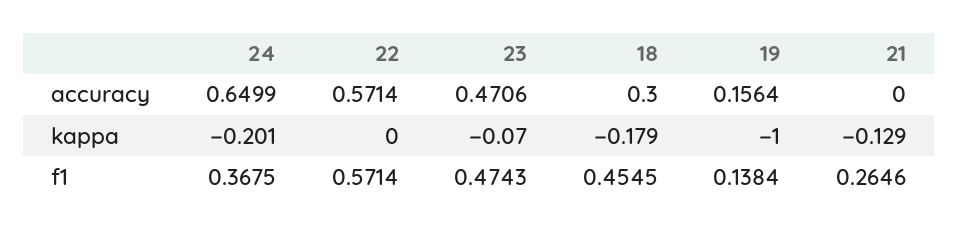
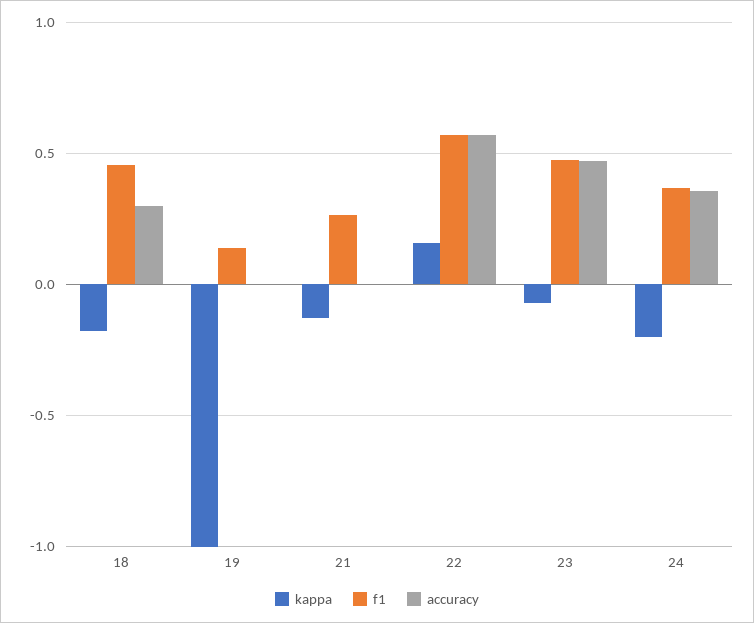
accuracy, 24: 0.6499 -> 0.35
accuracy, 19: 0.1564 -> 0
kappa, 22: 0 -> 0.15

